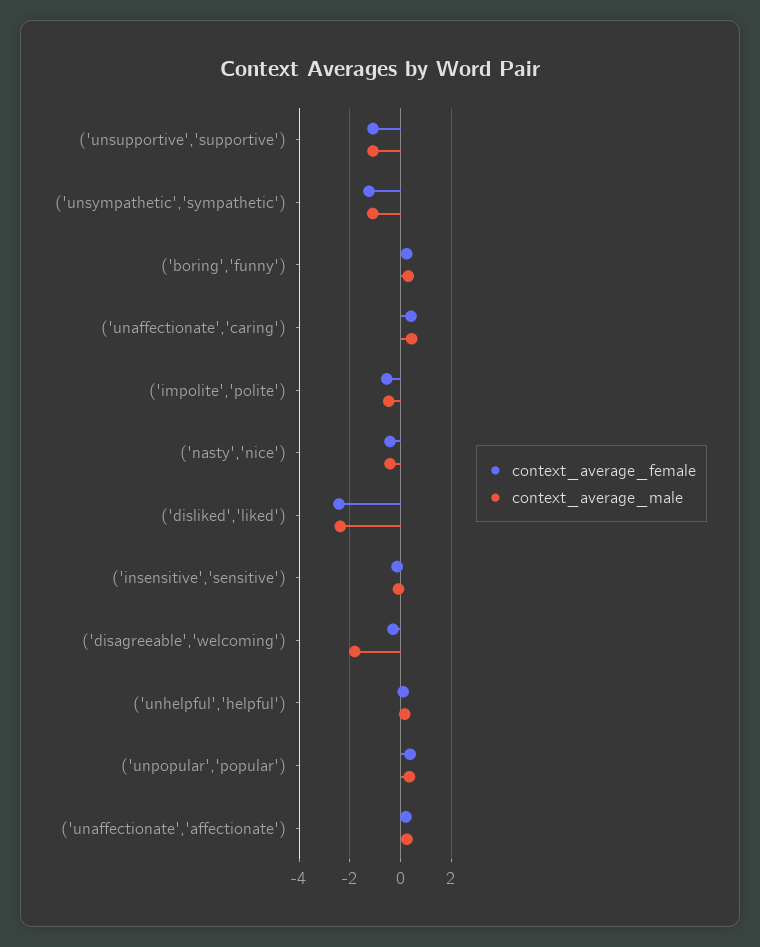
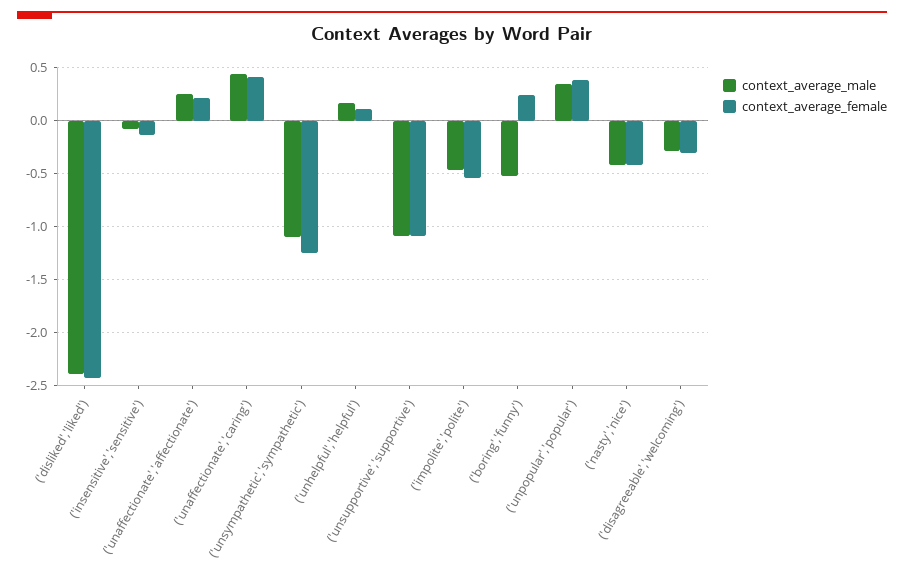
context_average_male, ('boring','funny'): 0.25 -> -0.5
context_average_male, ('disagreeable','welcoming'): -1.75 -> -0.3

